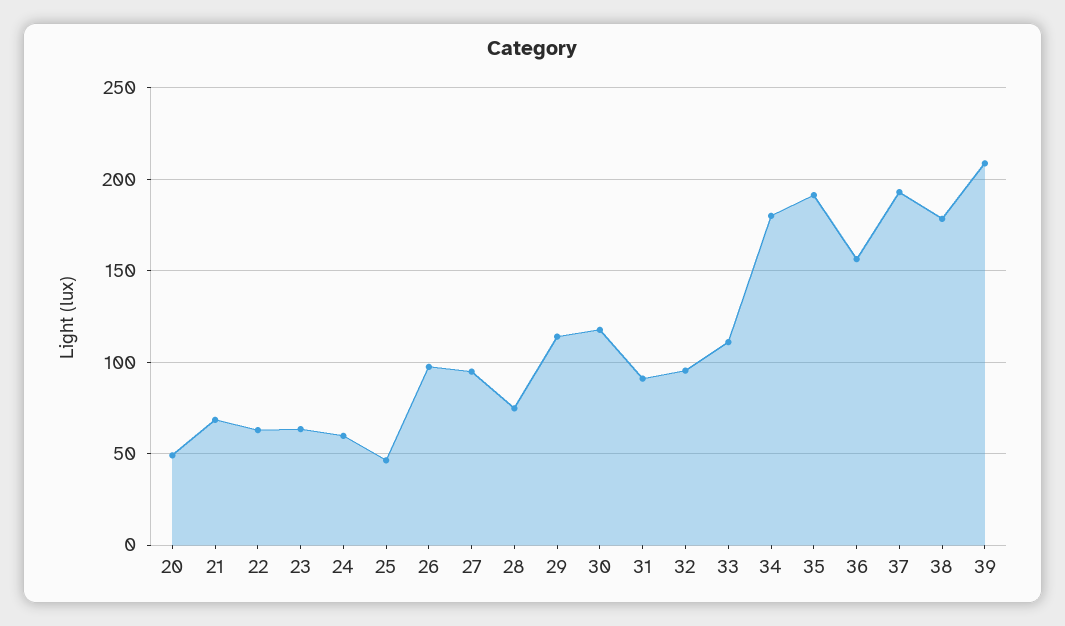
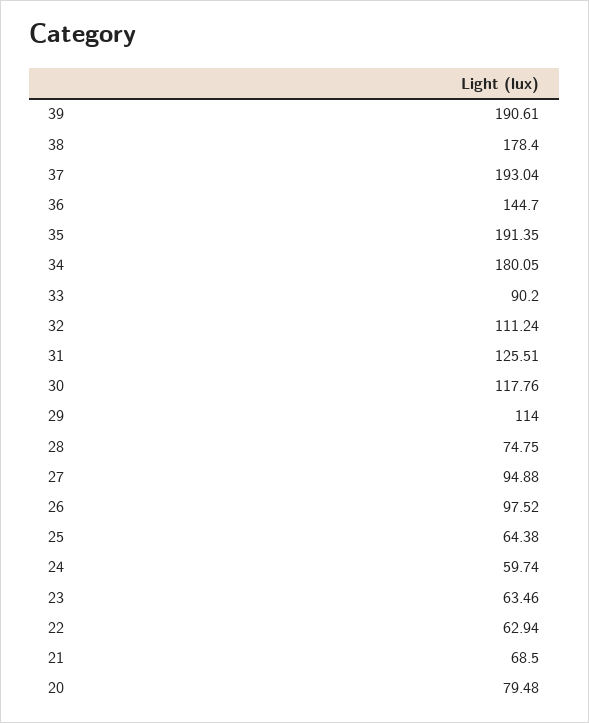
20: 50 -> 79.48
25: 45 -> 64.38
31: 90 -> 125.51
32: 95 -> 111.24
33: 110 -> 90.2
36: 155 -> 144.7
39: 210 -> 190.61

